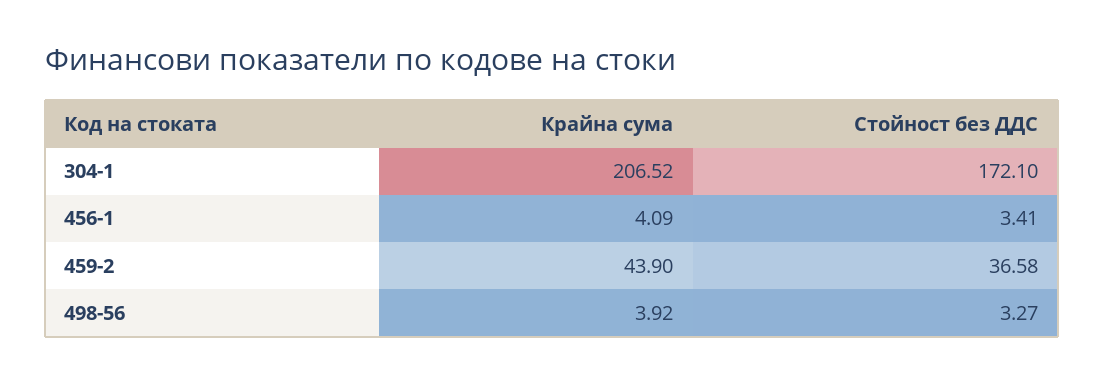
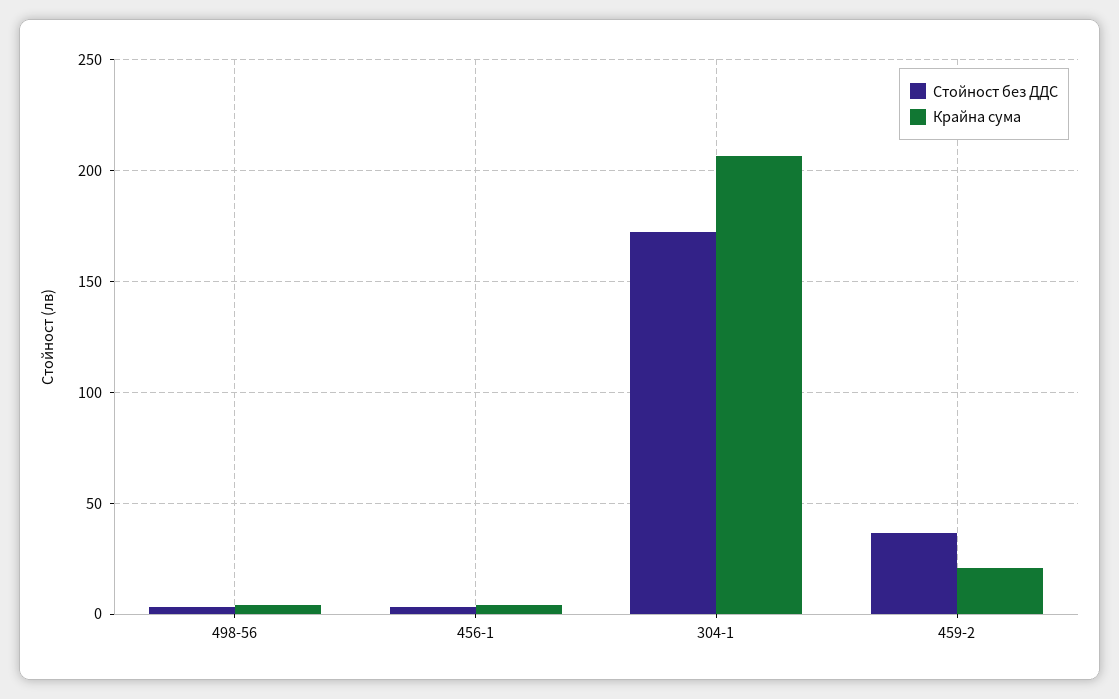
Крайна сума, 459-2: 43.9 -> 20

